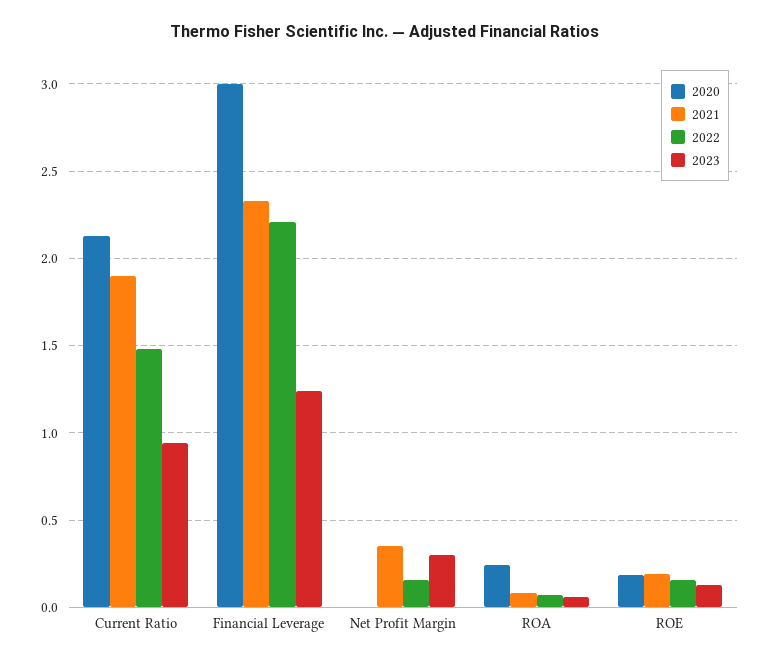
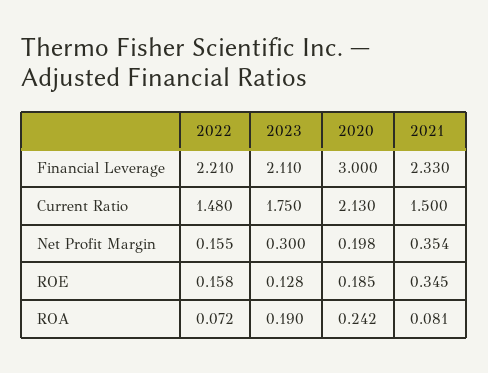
2021, Current Ratio: 1.9 -> 1.5
2023, Current Ratio: 0.95 -> 1.75
2023, Financial Leverage: 1.25 -> 2.11
2020, Net Profit Margin: 0 -> 0.198
2023, ROA: 0.05 -> 0.19
2021, ROE: 0.2 -> 0.345

